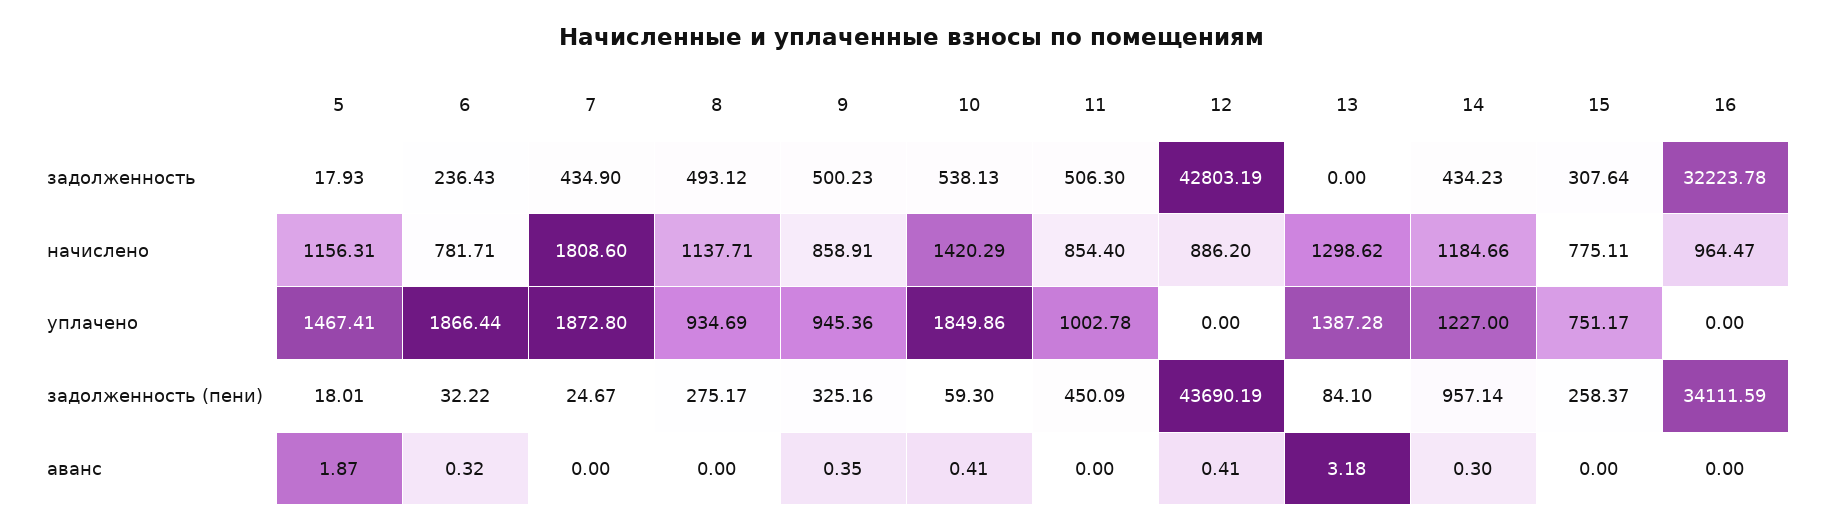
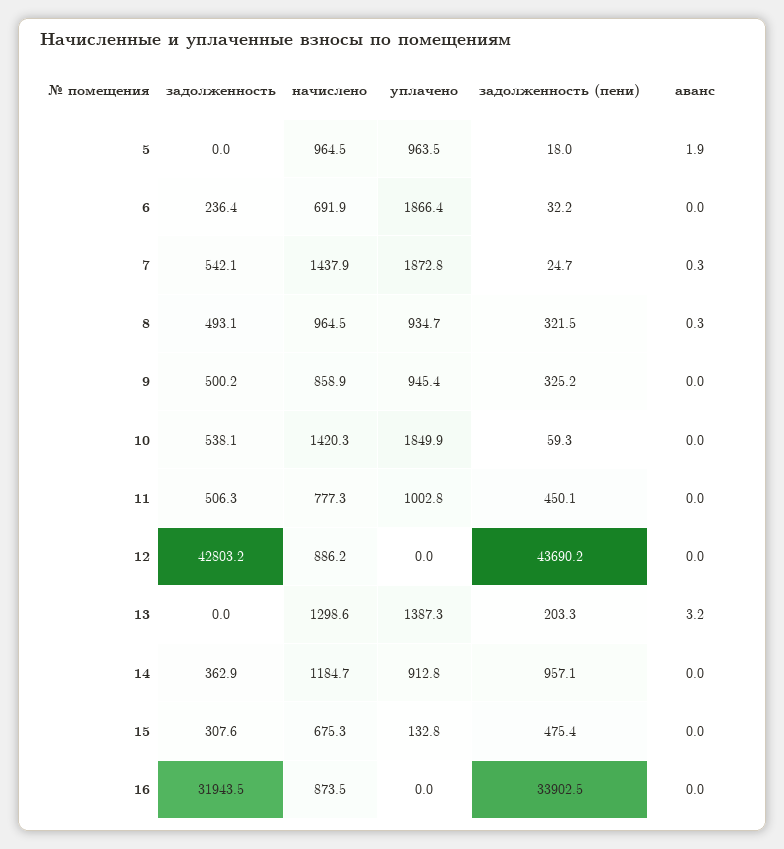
5, задолженность: 17.93 -> 0
7, задолженность: 434.9 -> 542.1
14, задолженность: 434.23 -> 362.9
16, задолженность: 32223.78 -> 31943.5
5, начислено: 1156.31 -> 964.5
6, начислено: 781.71 -> 691.9
7, начислено: 1808.6 -> 1437.9
8, начислено: 1137.71 -> 964.5
11, начислено: 854.4 -> 777.3
15, начислено: 775.11 -> 675.3
16, начислено: 964.47 -> 873.5
5, уплачено: 1467.41 -> 963.5
14, уплачено: 1227 -> 912.8
15, уплачено: 751.17 -> 132.8
8, задолженность (пени): 275.17 -> 321.5
13, задолженность (пени): 84.1 -> 203.3
15, задолженность (пени): 258.37 -> 475.4
16, задолженность (пени): 34111.59 -> 33902.5
6, аванс: 0.32 -> 0
7, аванс: 0 -> 0.3
8, аванс: 0 -> 0.3
9, аванс: 0.35 -> 0
10, аванс: 0.41 -> 0
12, аванс: 0.41 -> 0
14, аванс: 0.3 -> 0

